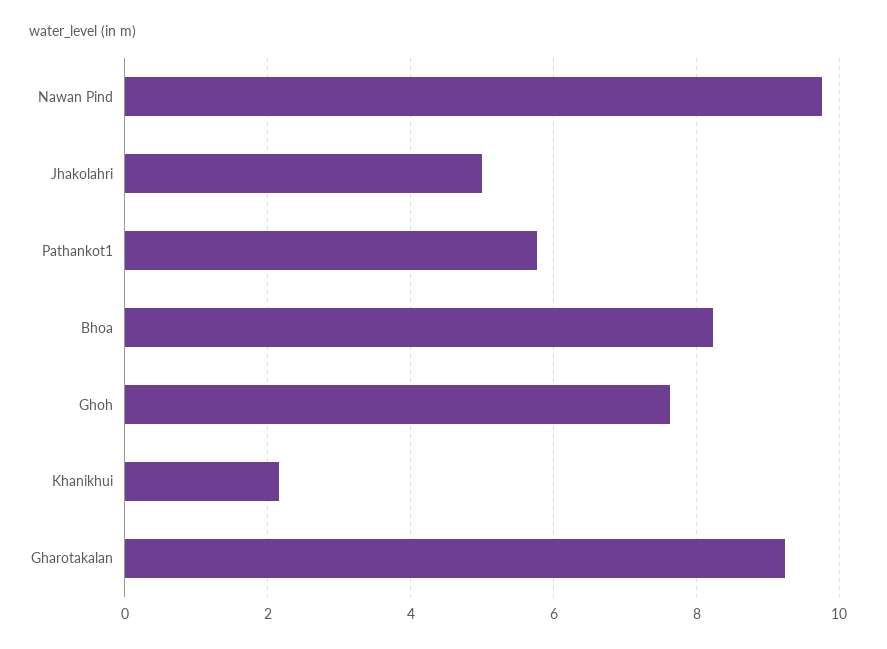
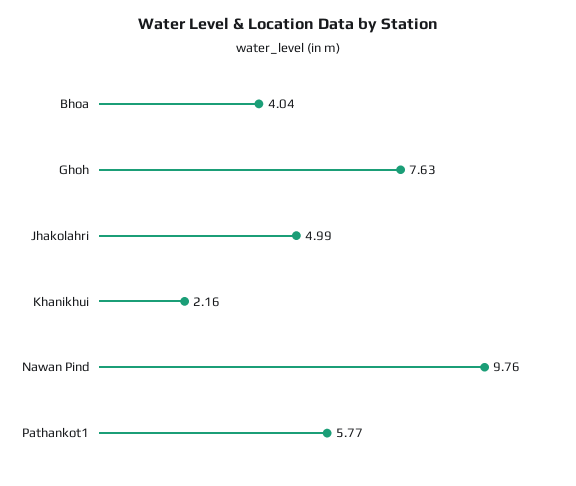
Bhoa: 8.2 -> 4.04
Gharotakalan: 9.2 -> none

